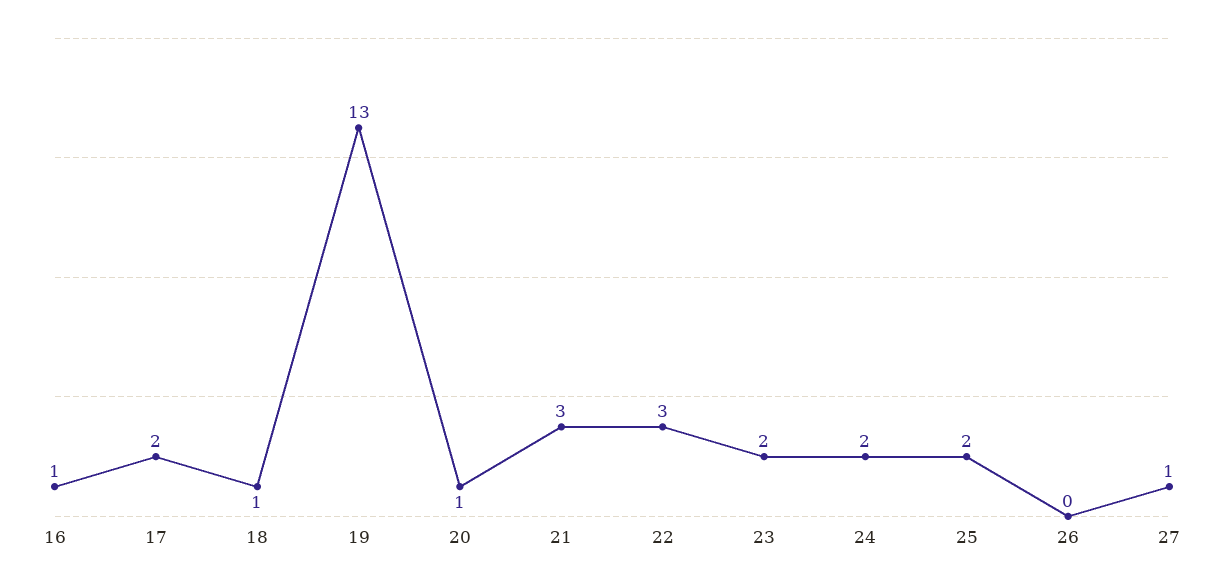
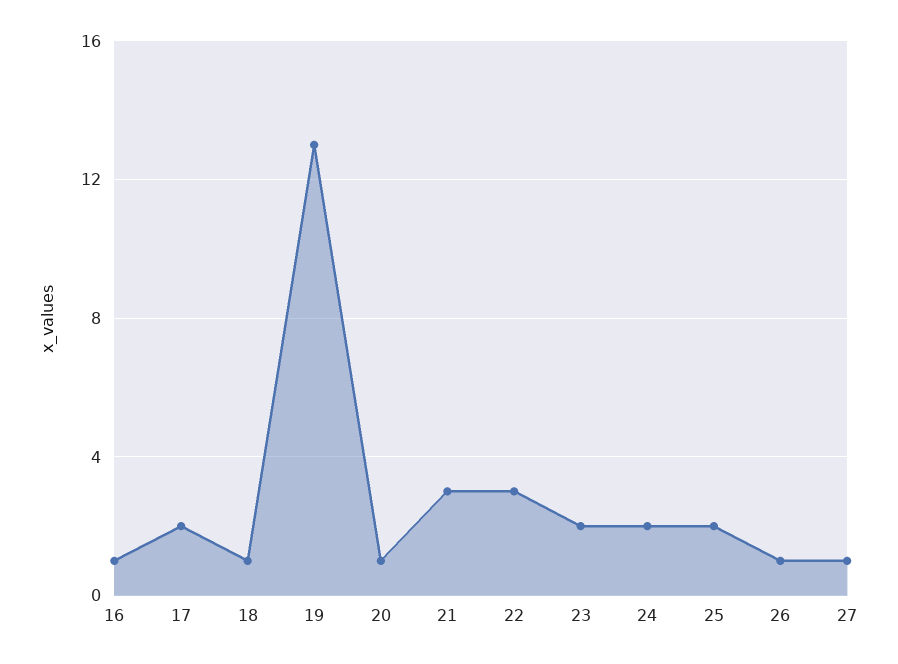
26: 0 -> 1

